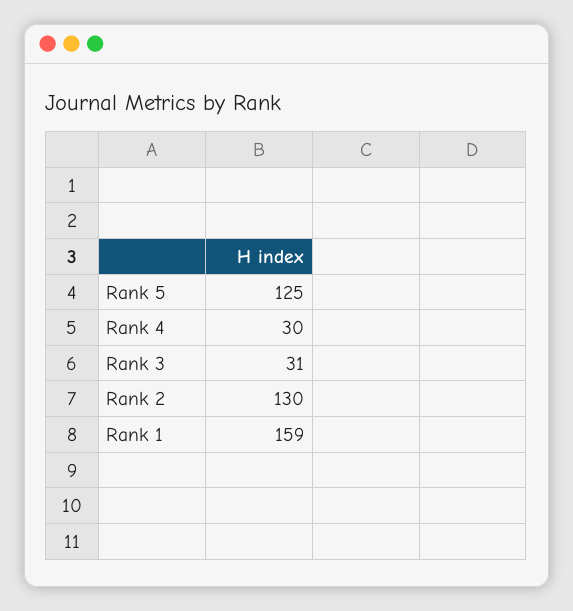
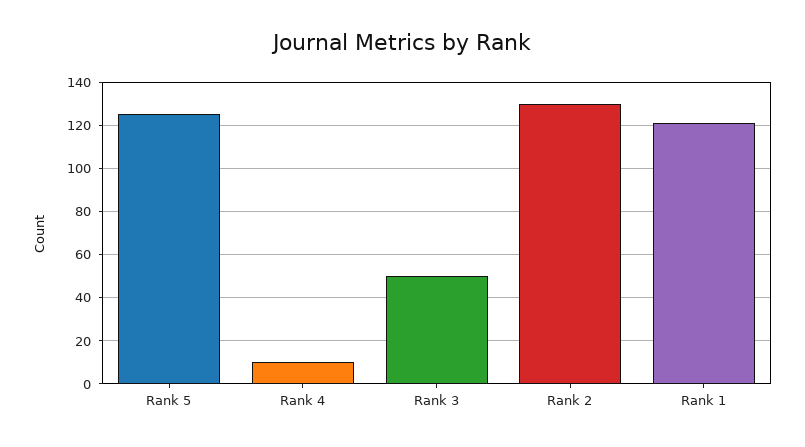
Rank 4: 30 -> 10
Rank 3: 31 -> 50
Rank 1: 159 -> 120

